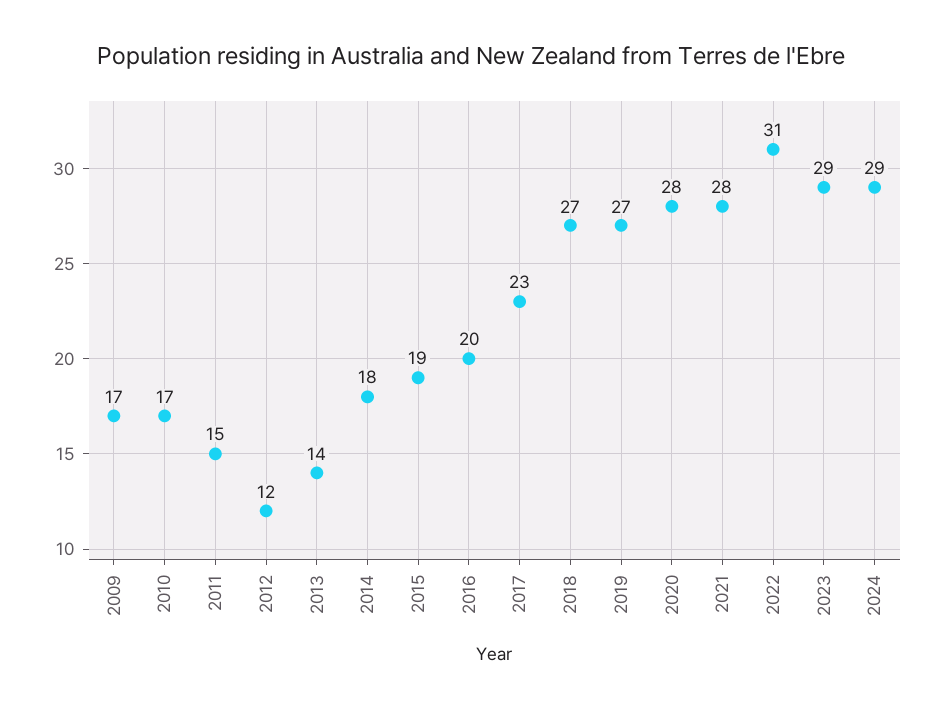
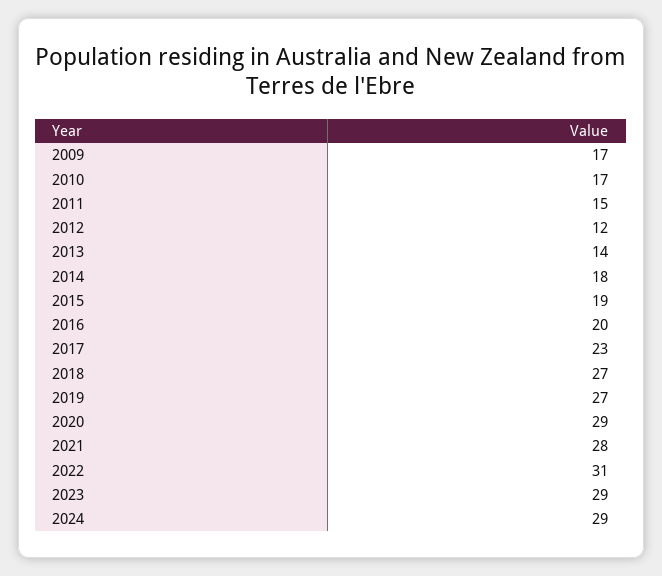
2020: 28 -> 29

